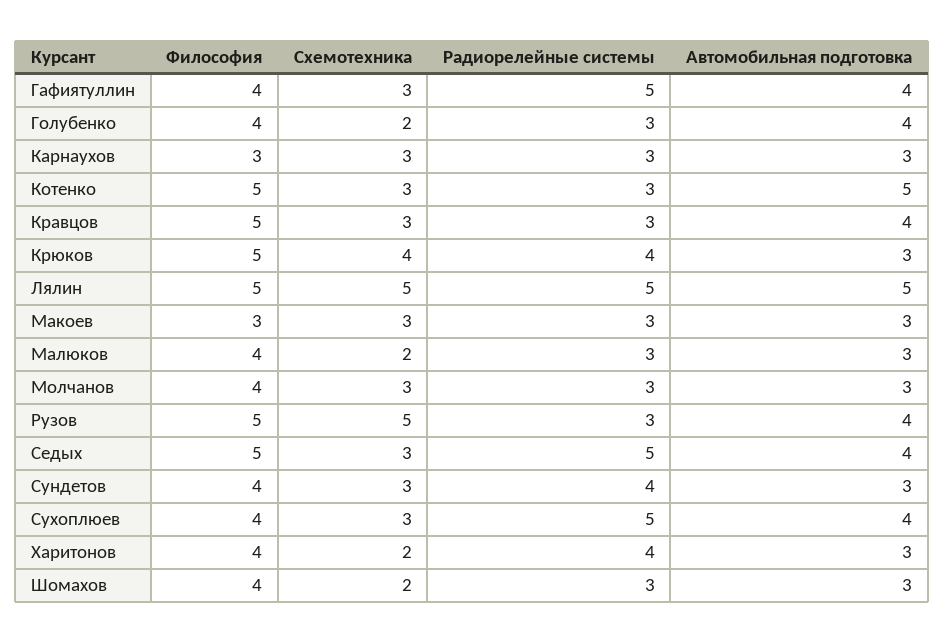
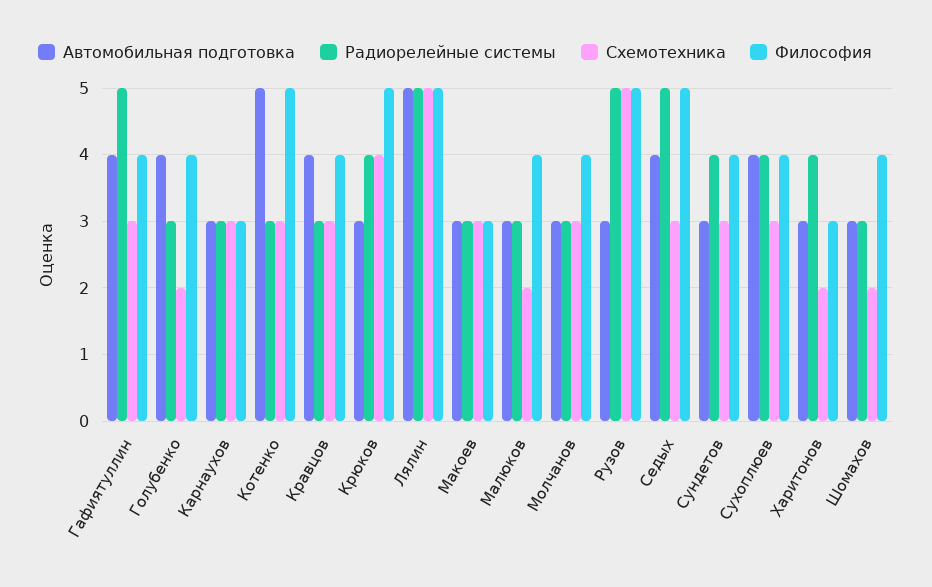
Философия, Кравцов: 5 -> 4
Радиорелейные системы, Рузов: 3 -> 5
Автомобильная подготовка, Рузов: 4 -> 3
Радиорелейные системы, Сухоплюев: 5 -> 4
Философия, Харитонов: 4 -> 3

